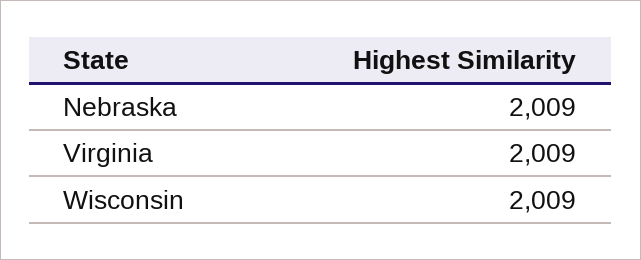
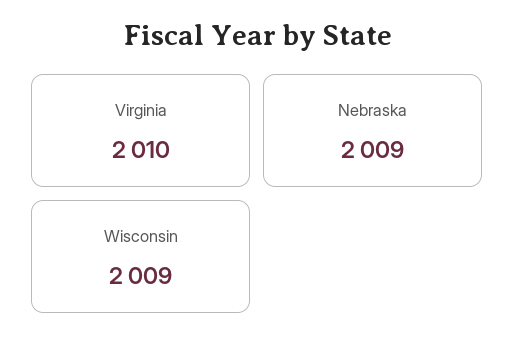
Virginia: 2009 -> 2010

